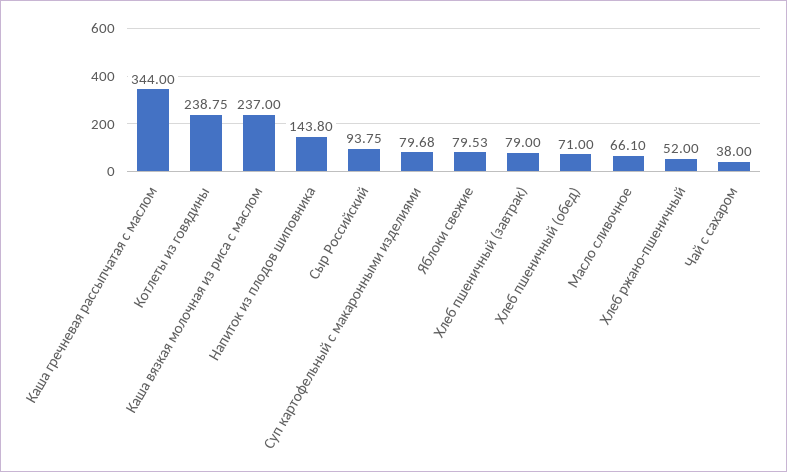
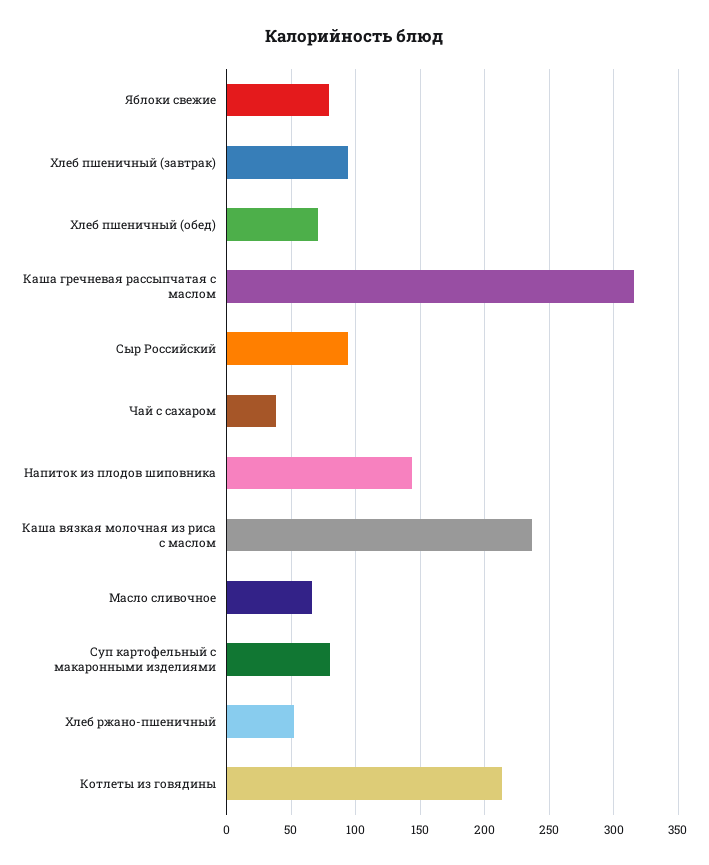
Каша гречневая рассыпчатая с маслом: 344 -> 315
Котлеты из говядины: 238.75 -> 215
Хлеб пшеничный (завтрак): 79 -> 95

